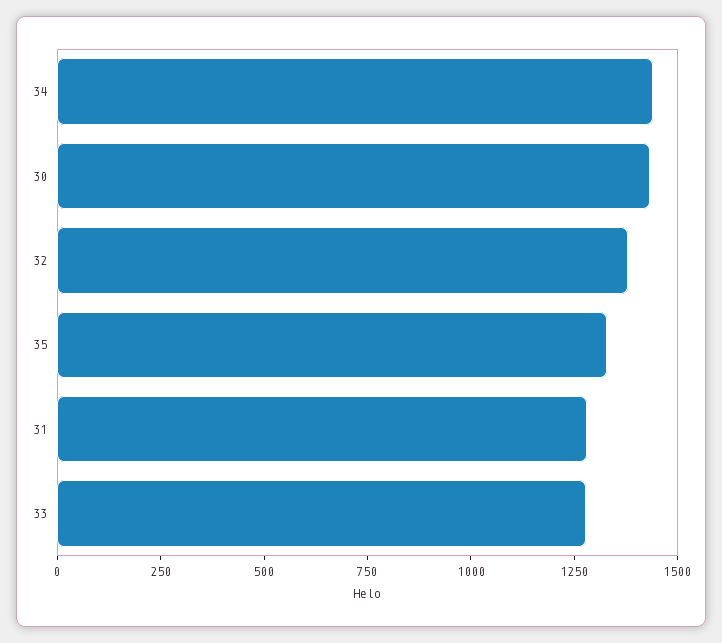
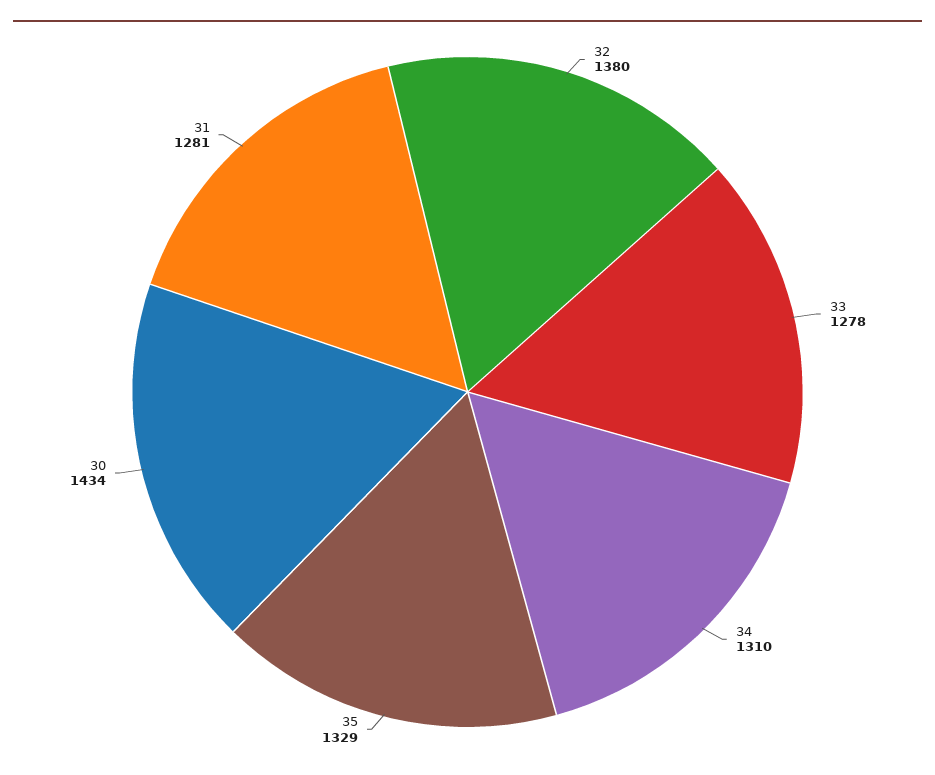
34: 1450 -> 1310

